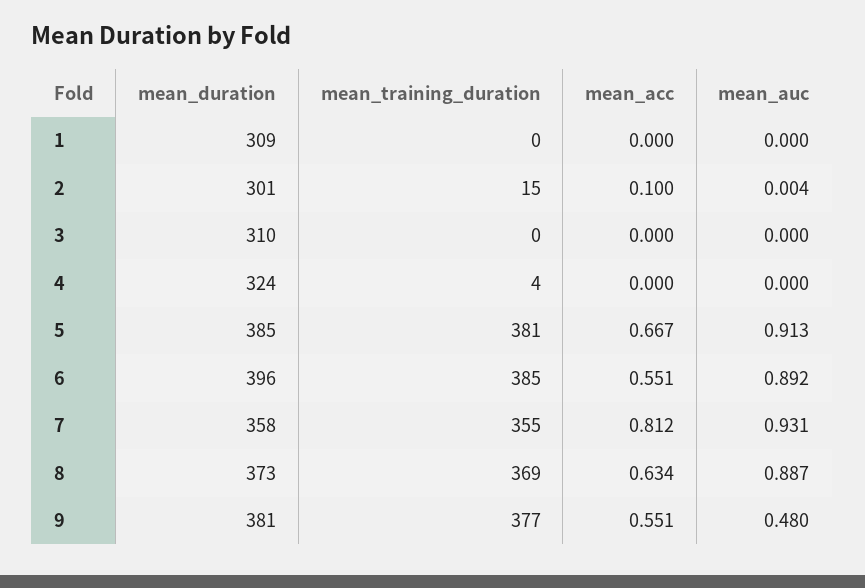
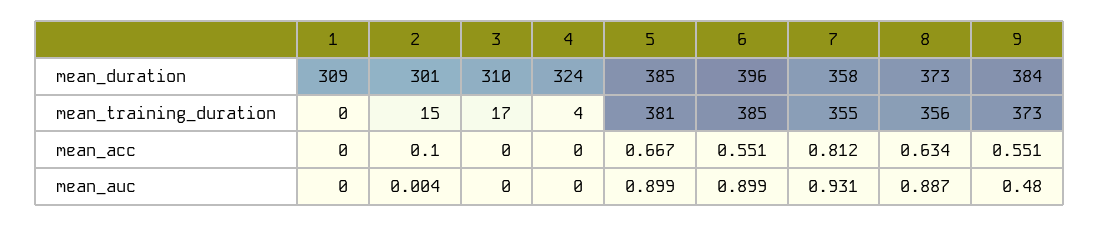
mean_training_duration, 3: 0 -> 17
mean_auc, 5: 0.913 -> 0.899
mean_auc, 6: 0.892 -> 0.899
mean_training_duration, 8: 369 -> 356
mean_duration, 9: 381 -> 384
mean_training_duration, 9: 377 -> 373

